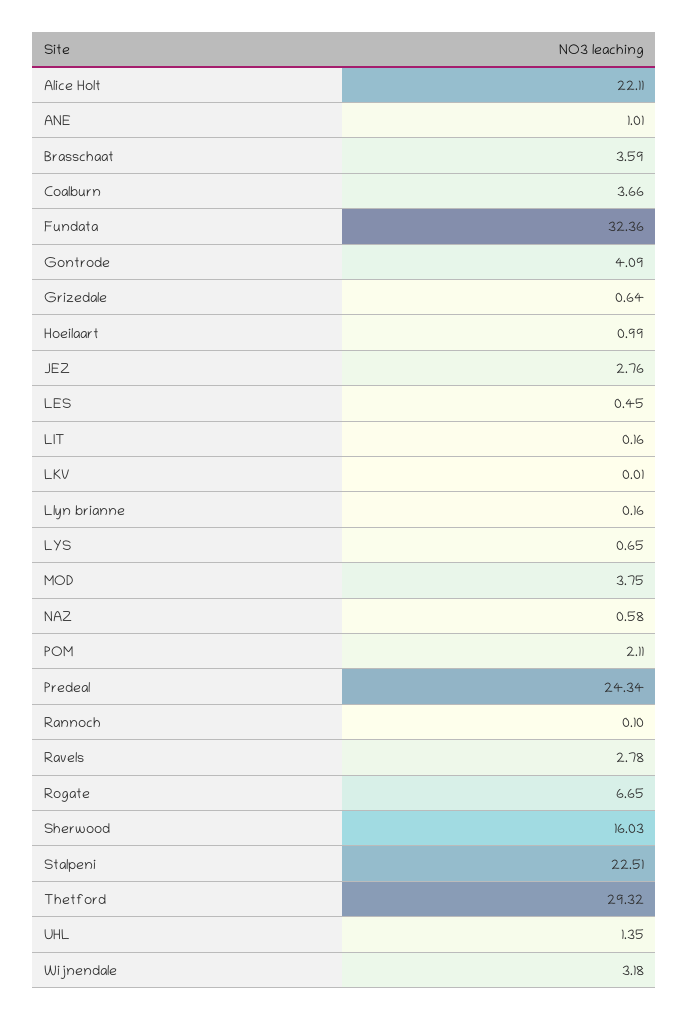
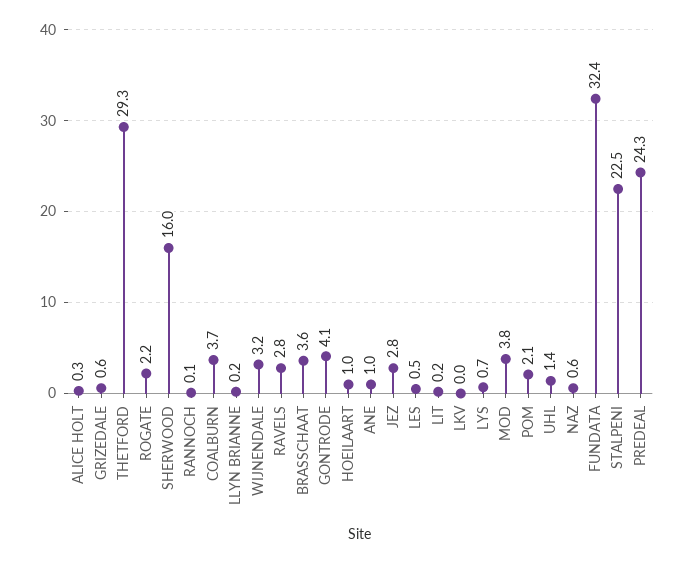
Alice Holt: 22.11 -> 0.3
Rogate: 6.65 -> 2.2

